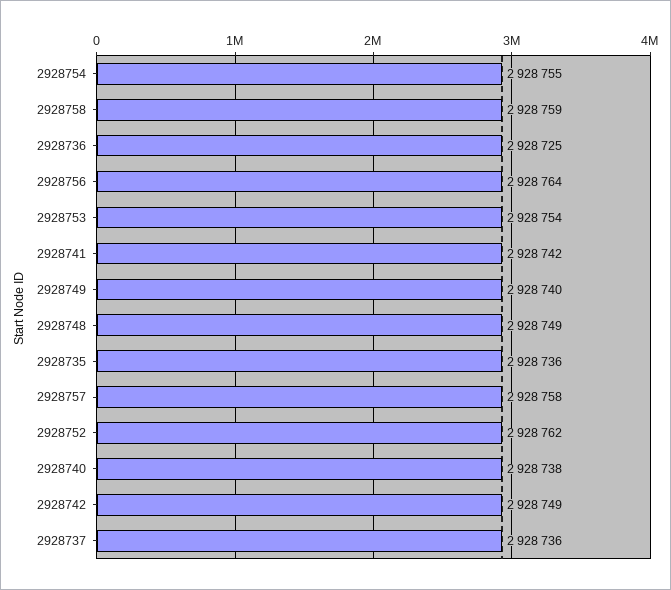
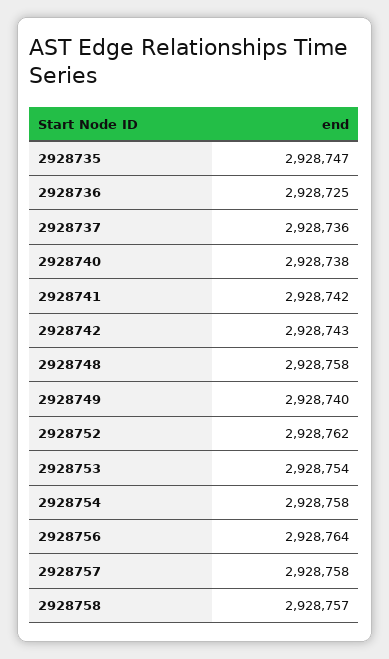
2928754: 2928755 -> 2928758
2928758: 2928759 -> 2928757
2928748: 2928749 -> 2928758
2928735: 2928736 -> 2928747
2928742: 2928749 -> 2928743

